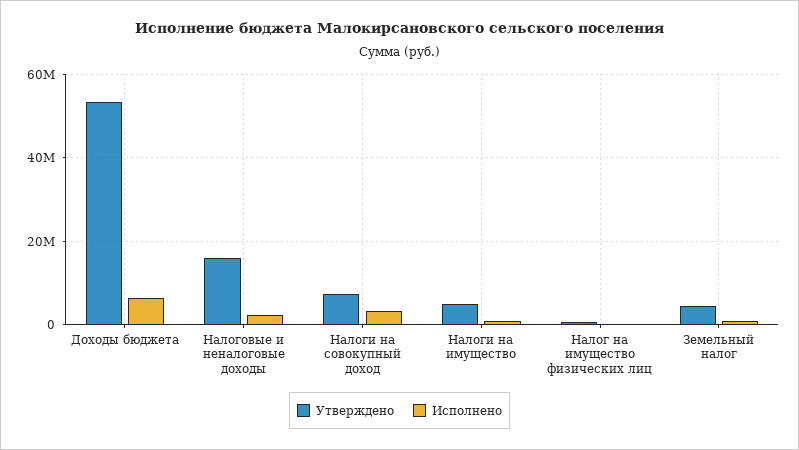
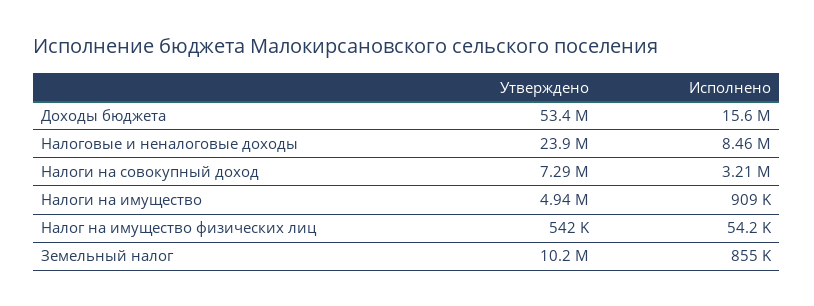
Исполнено, Доходы бюджета: 6000000 -> 15600000
Утверждено, Налоговые и неналоговые доходы: 16000000 -> 23900000
Исполнено, Налоговые и неналоговые доходы: 2000000 -> 8460000
Утверждено, Земельный налог: 4000000 -> 10200000

